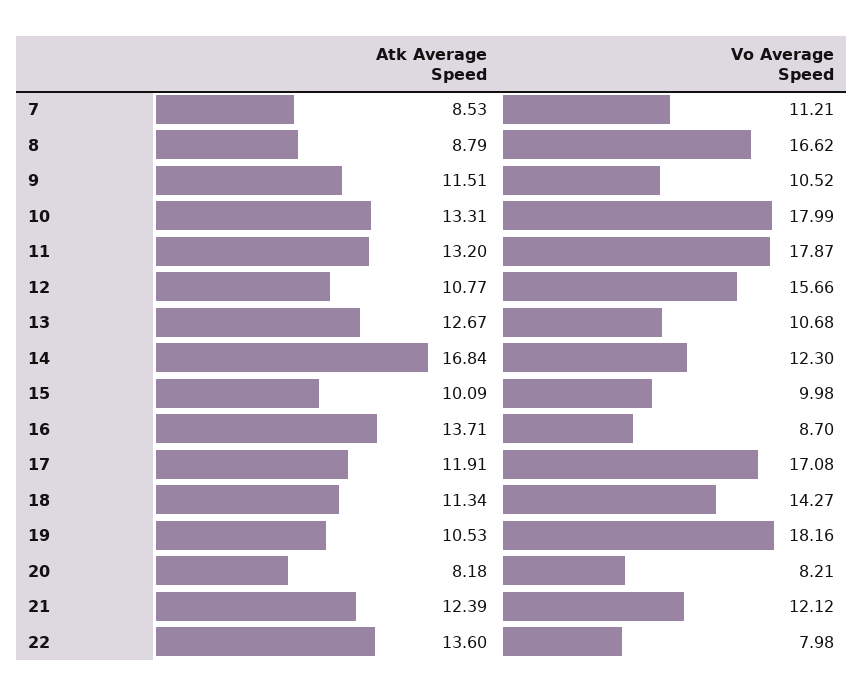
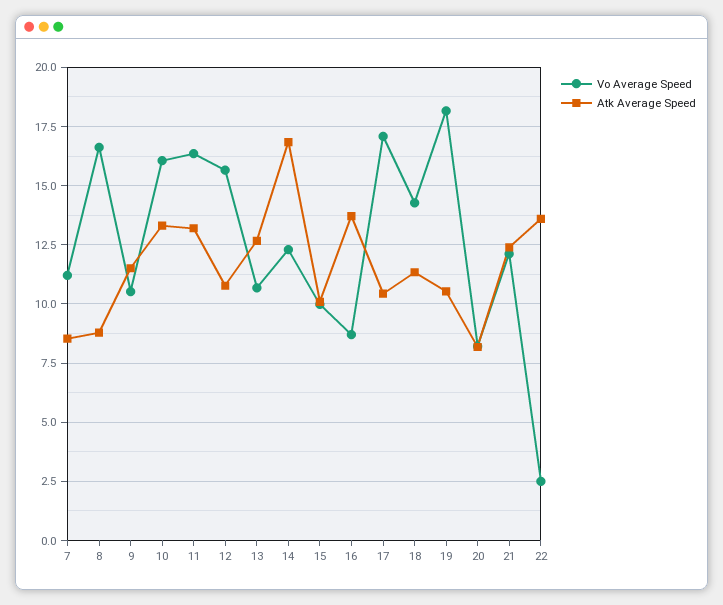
Vo Average Speed, 10: 17.99 -> 16
Vo Average Speed, 11: 17.87 -> 16.5
Atk Average Speed, 17: 11.91 -> 10.5
Vo Average Speed, 22: 7.98 -> 2.5

